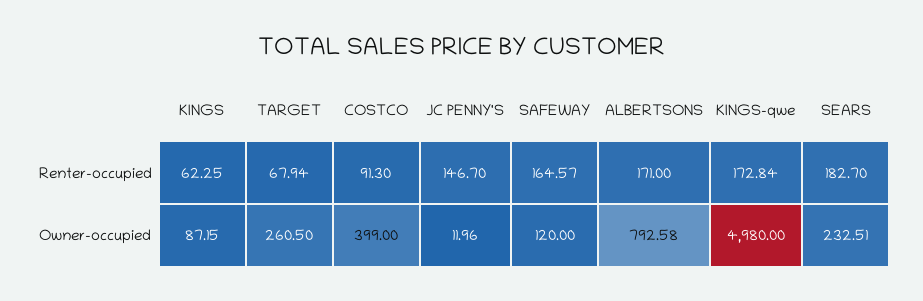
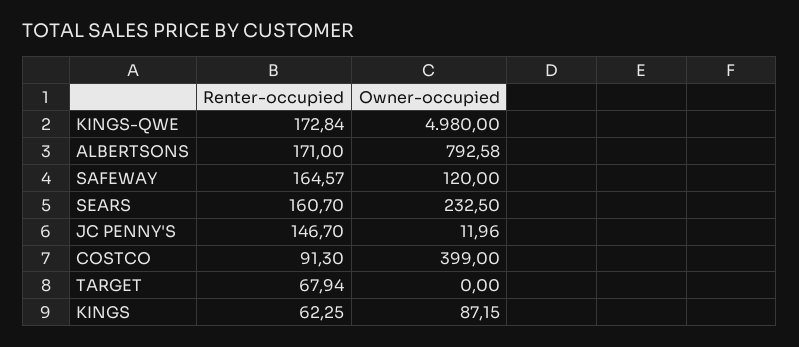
SEARS, Renter-occupied: 182.7 -> 160.7
TARGET, Owner-occupied: 260.5 -> 0
SEARS, Owner-occupied: 232.51 -> 232.5

